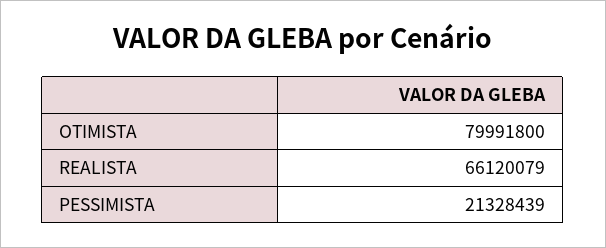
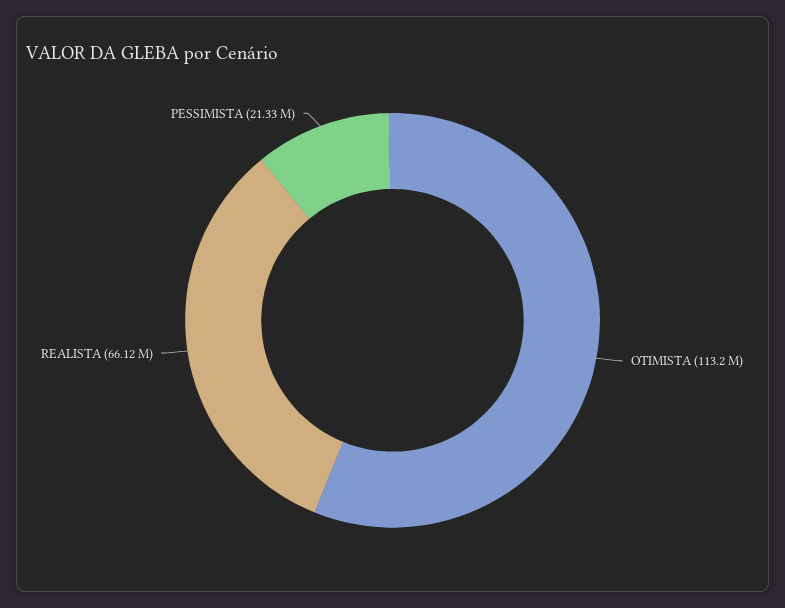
OTIMISTA: 79991800 -> 113200000

